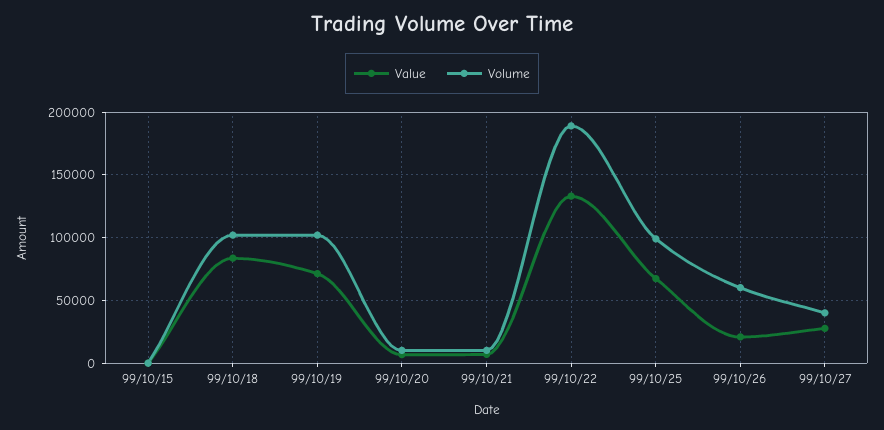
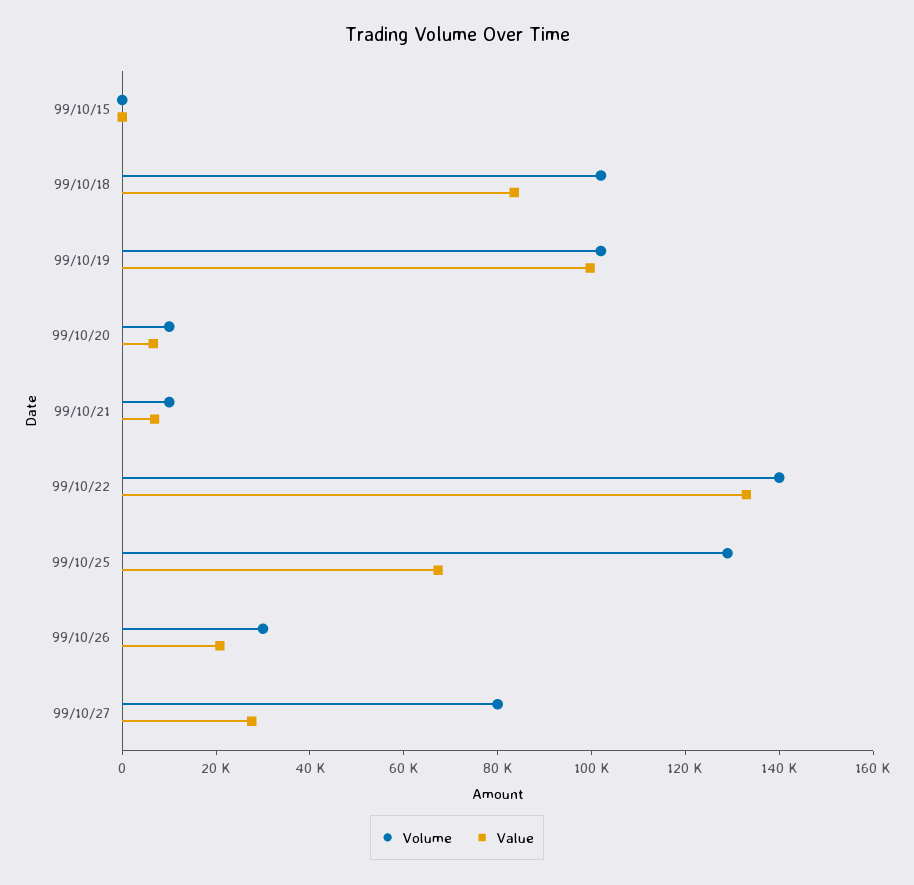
Value, 99/10/19: 70000 -> 100000
Volume, 99/10/22: 190000 -> 140000
Volume, 99/10/25: 100000 -> 130000
Volume, 99/10/26: 60000 -> 30000
Volume, 99/10/27: 40000 -> 80000

